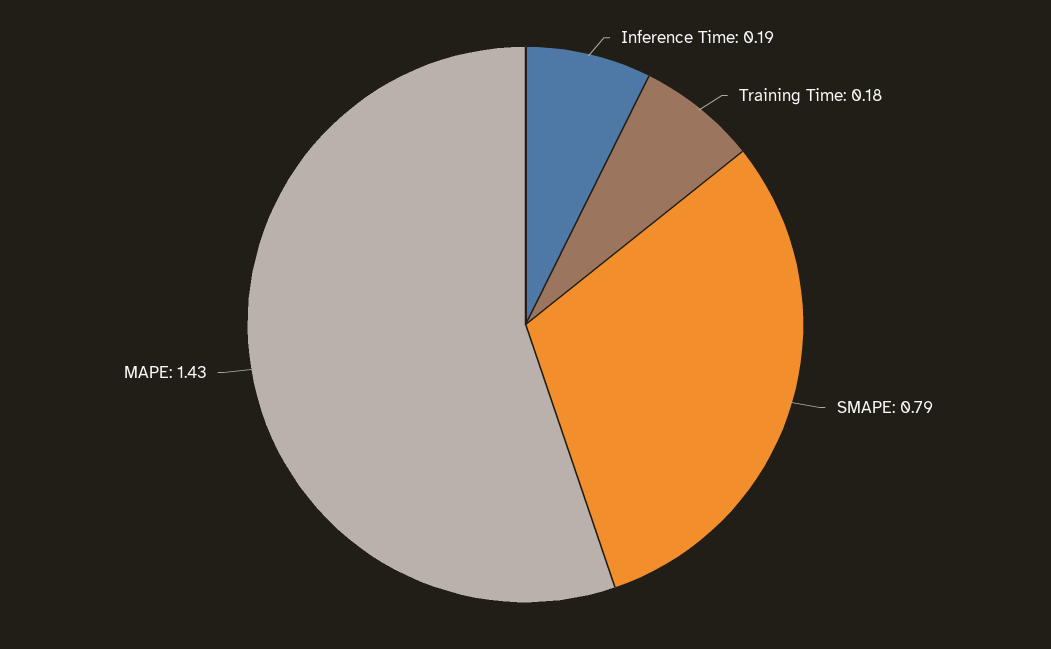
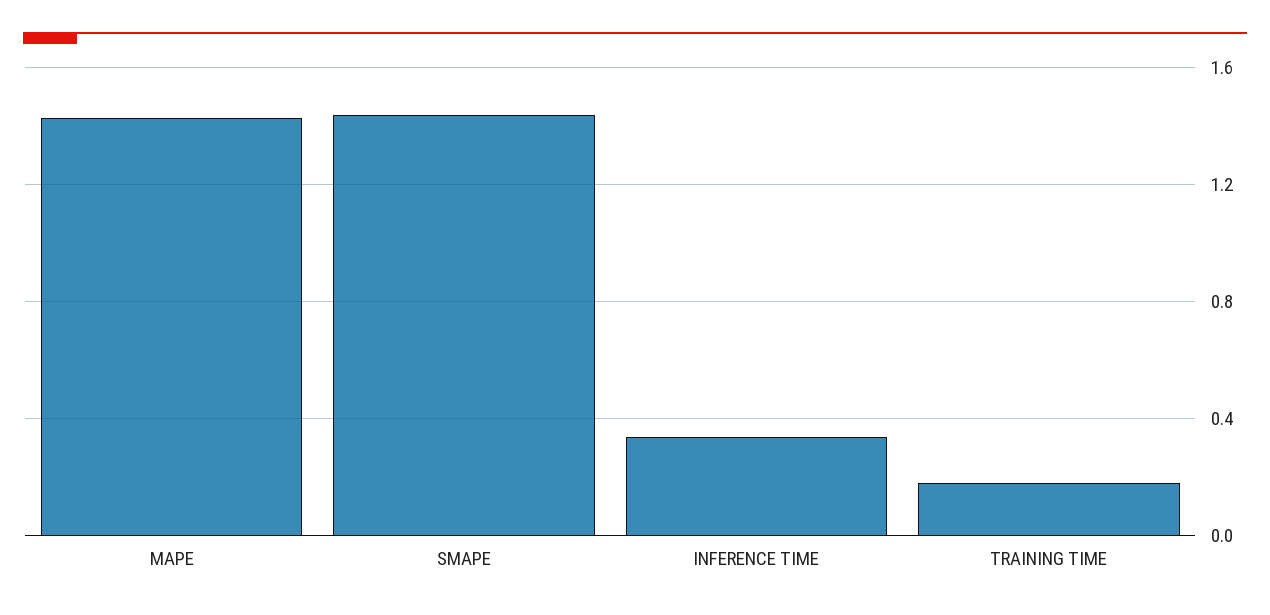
Inference Time: 0.19 -> 0.35
SMAPE: 0.79 -> 1.45

